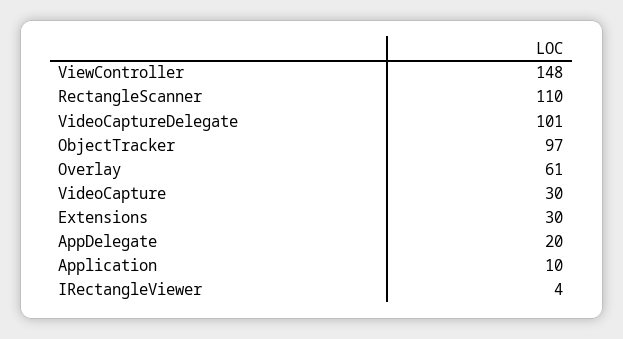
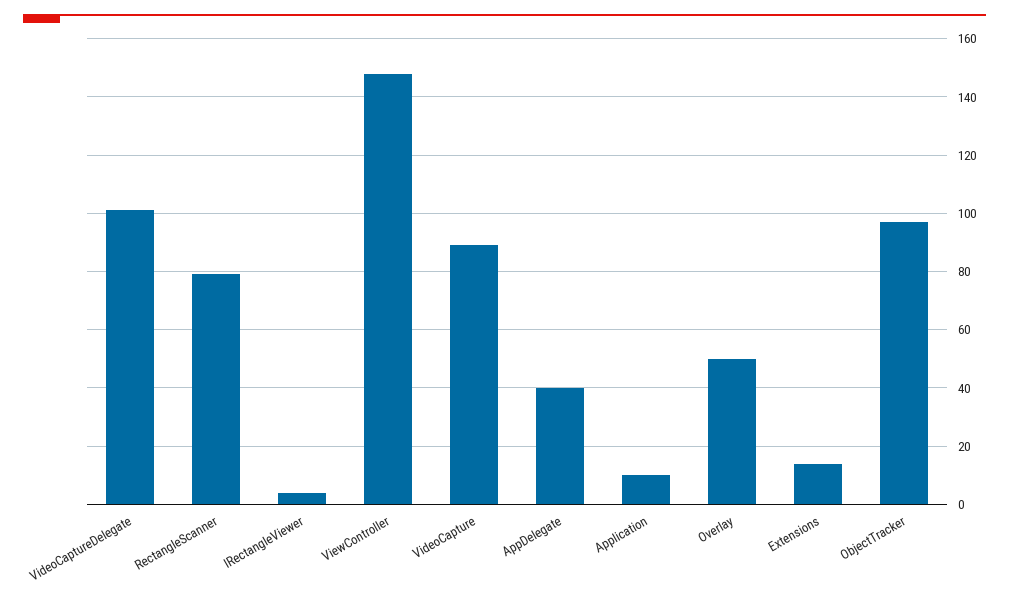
RectangleScanner: 110 -> 80
Overlay: 61 -> 50
VideoCapture: 30 -> 90
Extensions: 30 -> 15
AppDelegate: 20 -> 40

